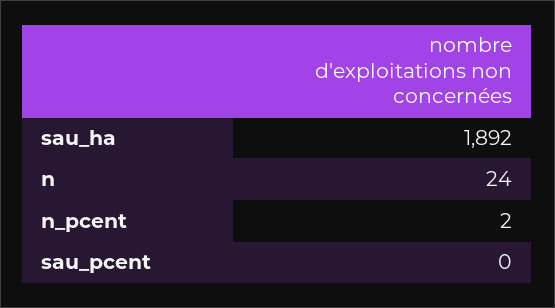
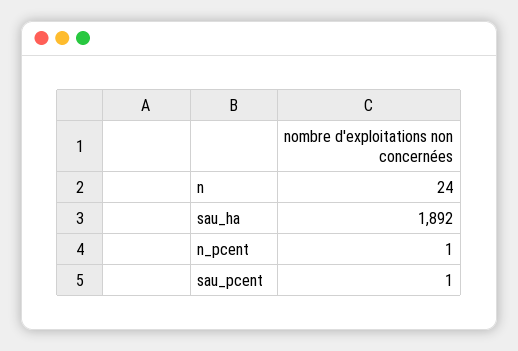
n_pcent: 2 -> 1
sau_pcent: 0 -> 1

